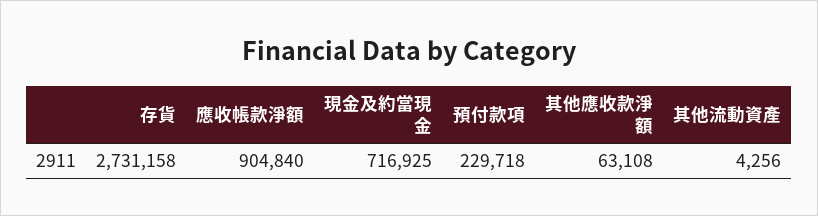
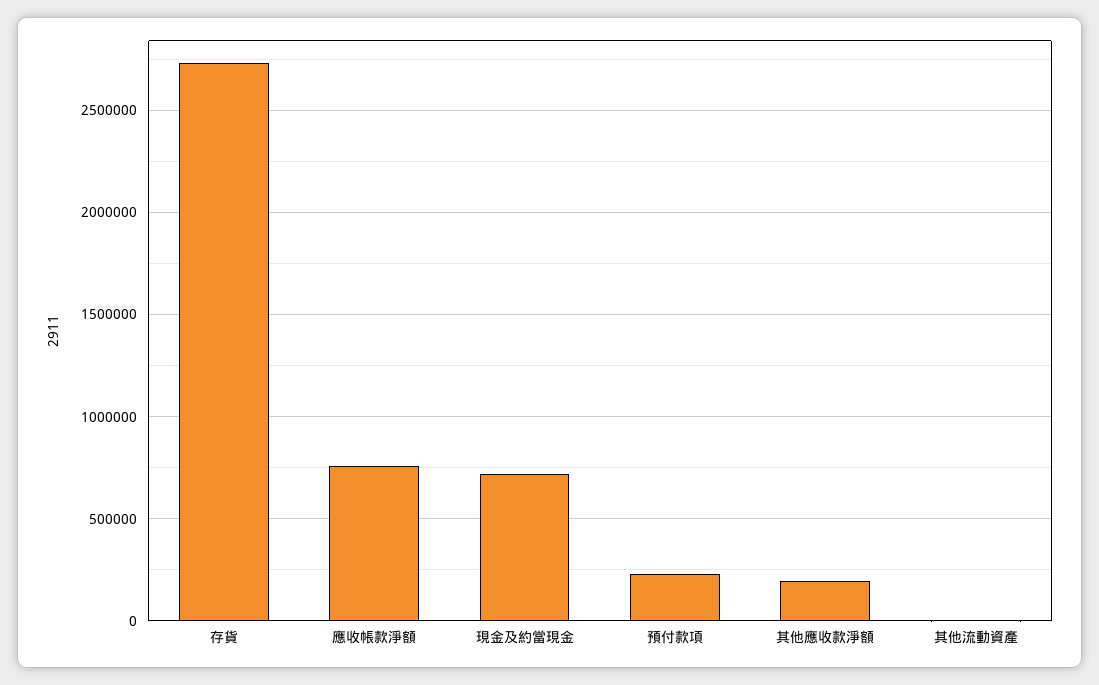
應收帳款淨額: 904840 -> 750000
其他應收款淨額: 63108 -> 200000

